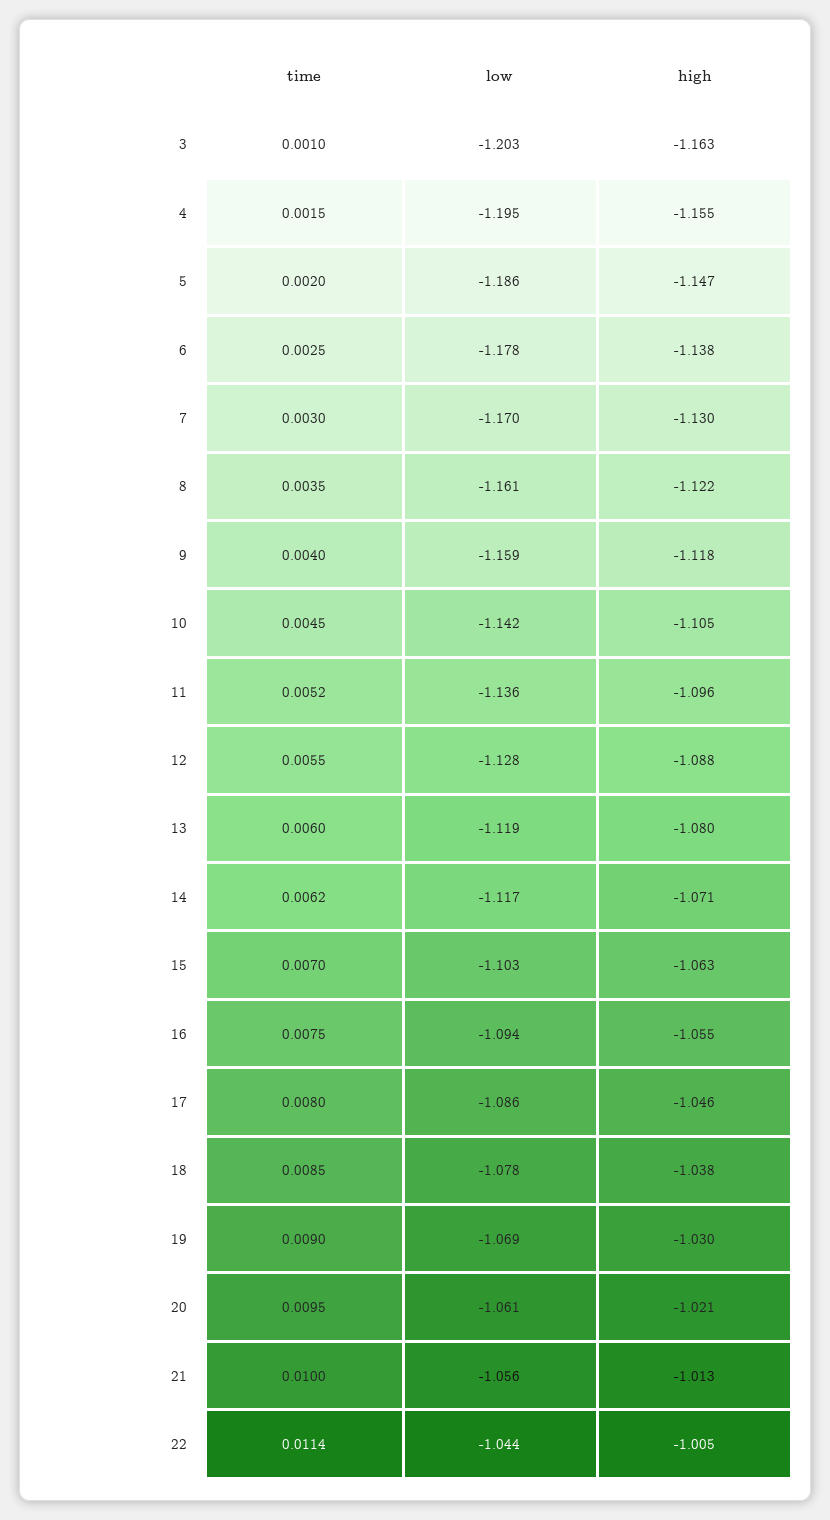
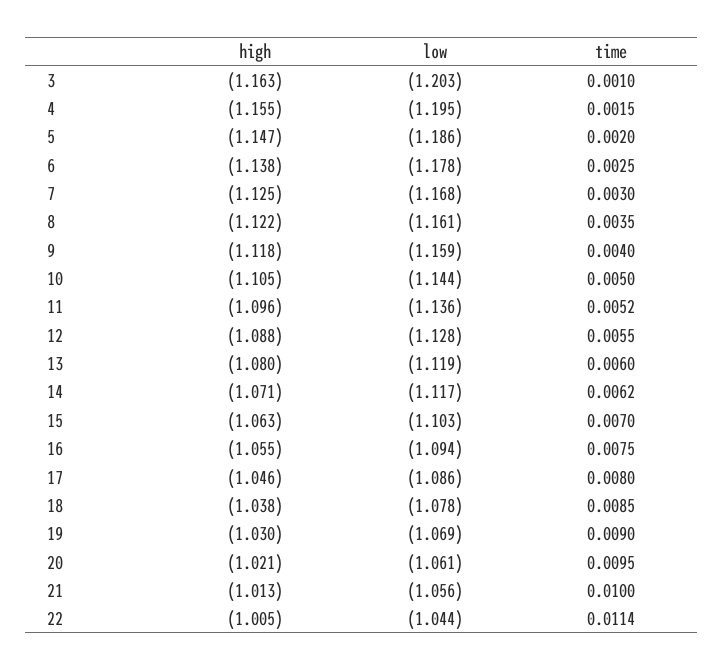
low, 7: -1.17 -> -1.168
high, 7: -1.13 -> -1.125
time, 10: 0.0045 -> 0.005
low, 10: -1.142 -> -1.144

